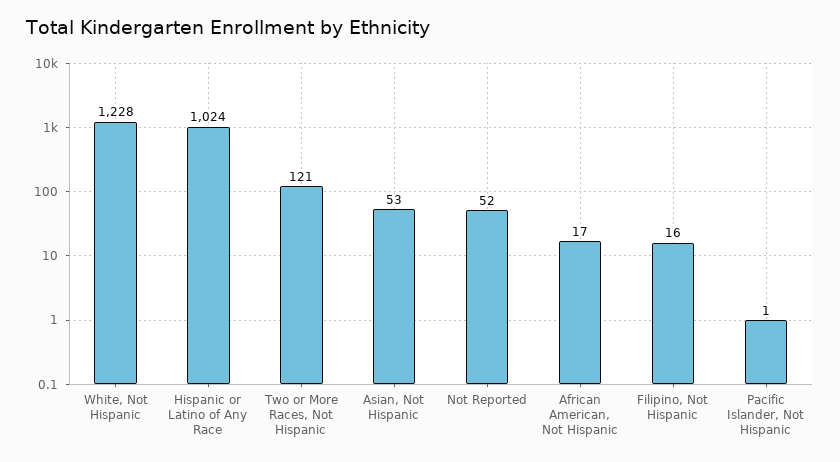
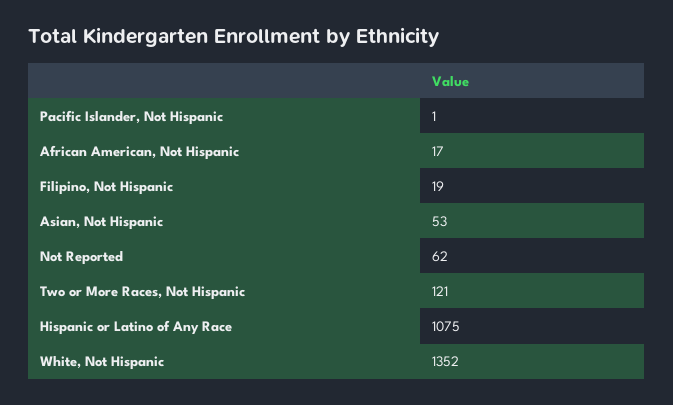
White, Not Hispanic: 1228 -> 1352
Hispanic or Latino of Any Race: 1024 -> 1075
Not Reported: 52 -> 62
Filipino, Not Hispanic: 16 -> 19

